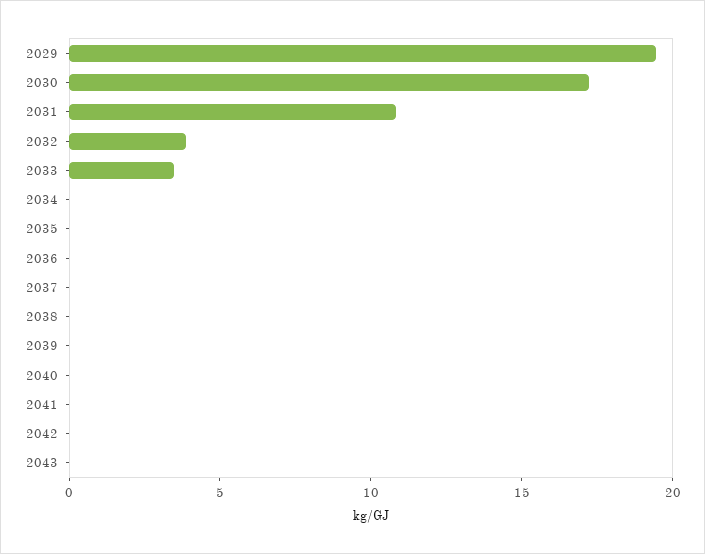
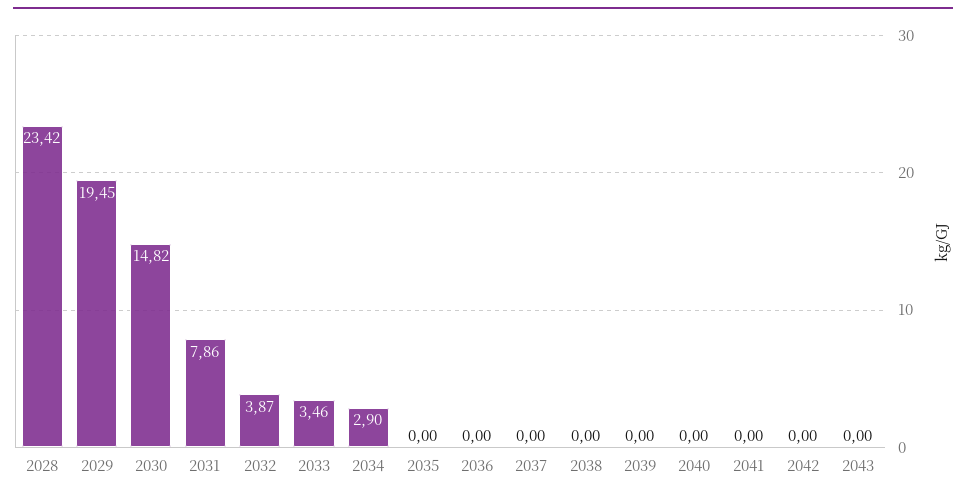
2030: 17 -> 14.82
2031: 11 -> 7.86
2034: 0 -> 2.9
2028: none -> 23.42

